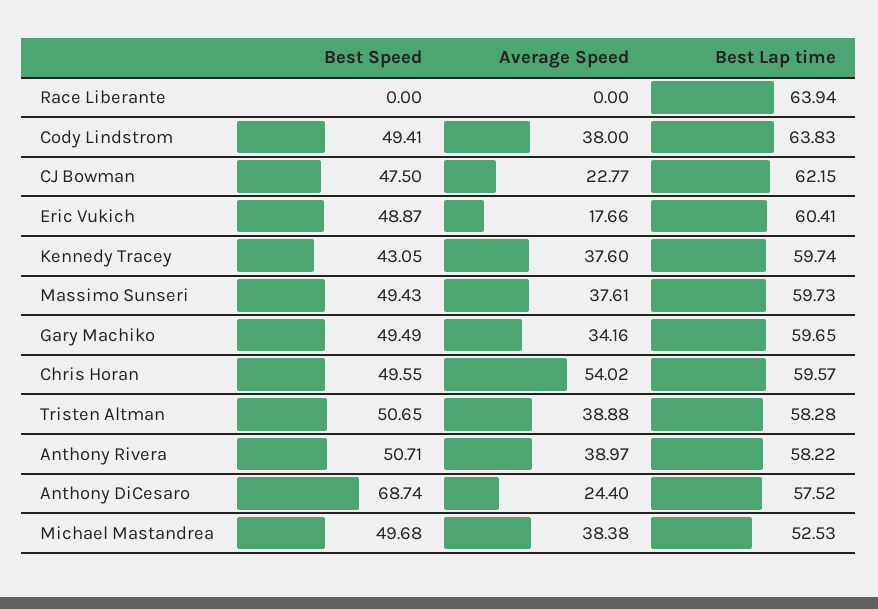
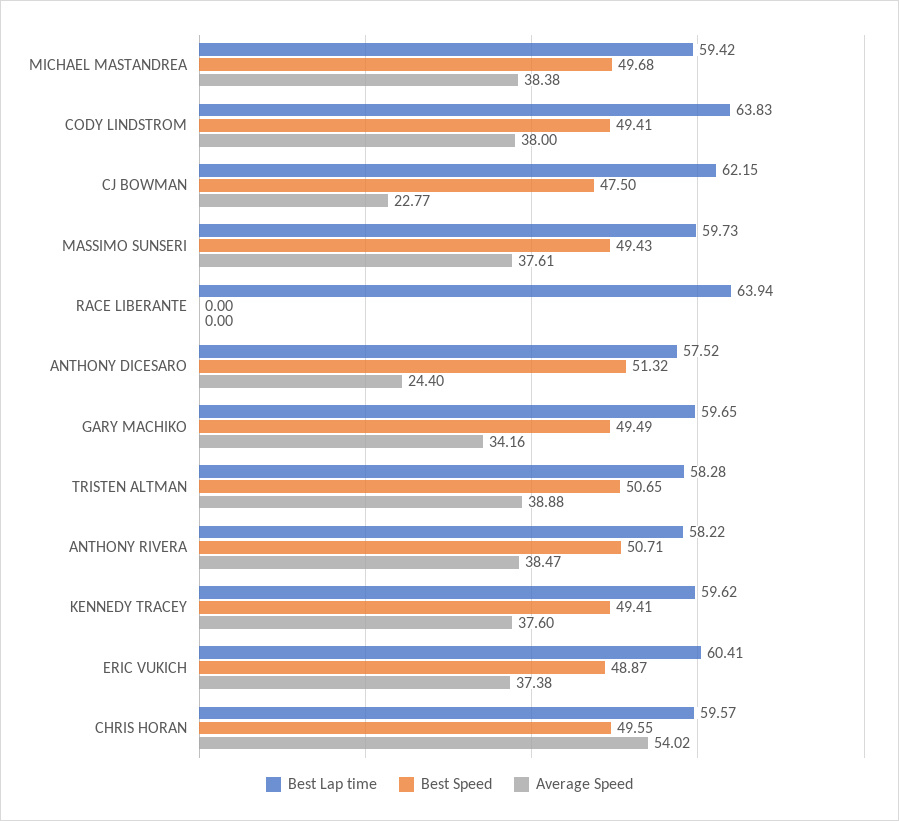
Average Speed, Eric Vukich: 17.66 -> 37.38
Best Speed, Kennedy Tracey: 43.05 -> 49.41
Best Lap time, Kennedy Tracey: 59.74 -> 59.62
Average Speed, Anthony Rivera: 38.97 -> 38.47
Best Speed, Anthony DiCesaro: 68.74 -> 51.32
Best Lap time, Michael Mastandrea: 52.53 -> 59.42

